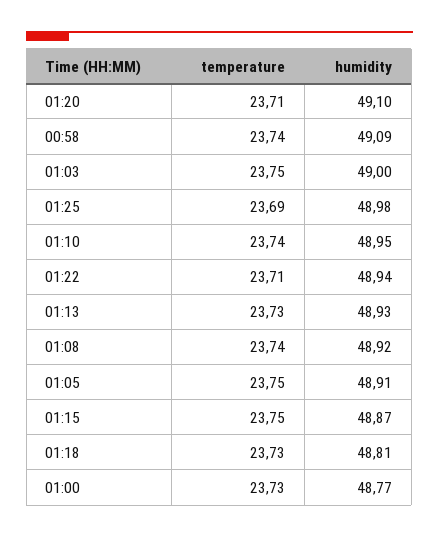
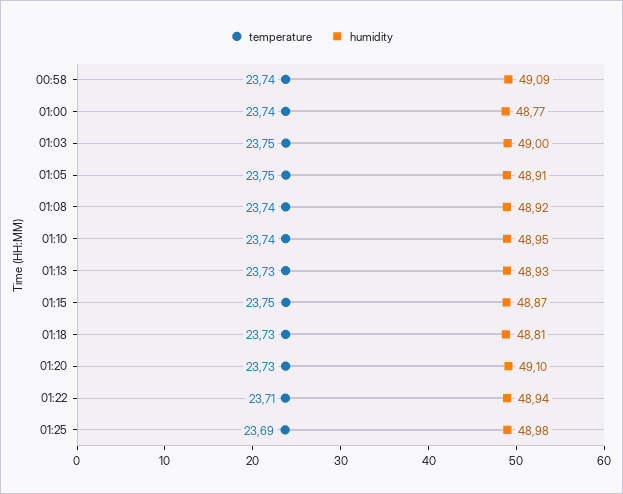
temperature, 01:20: 23.71 -> 23.73
temperature, 01:00: 23.73 -> 23.74

